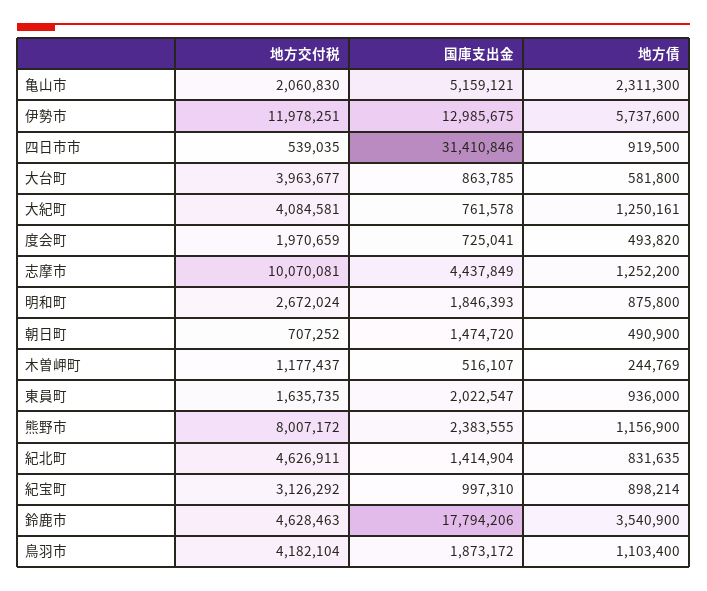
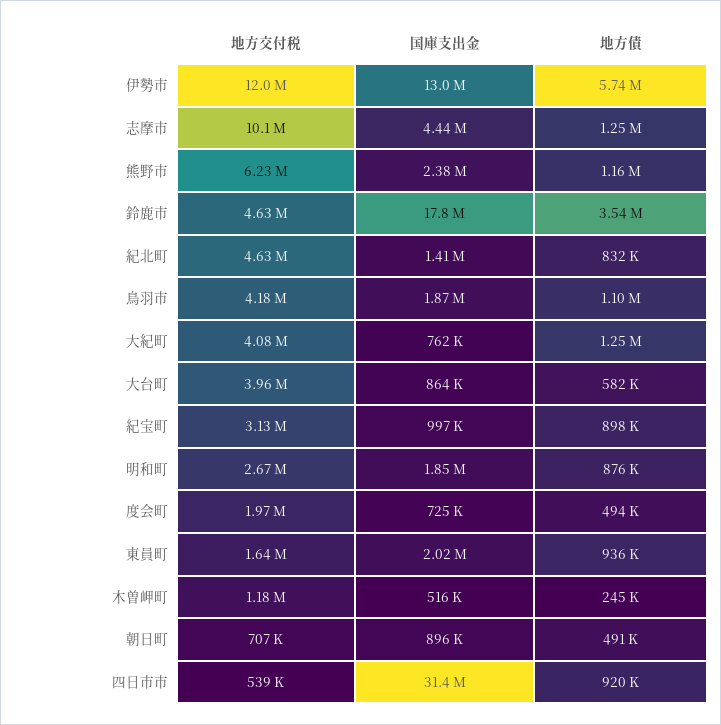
地方交付税, 亀山市: 2060830 -> none
国庫支出金, 亀山市: 5159121 -> none
地方債, 亀山市: 2311300 -> none
国庫支出金, 朝日町: 1474720 -> 896000
地方交付税, 熊野市: 8007172 -> 6230000

